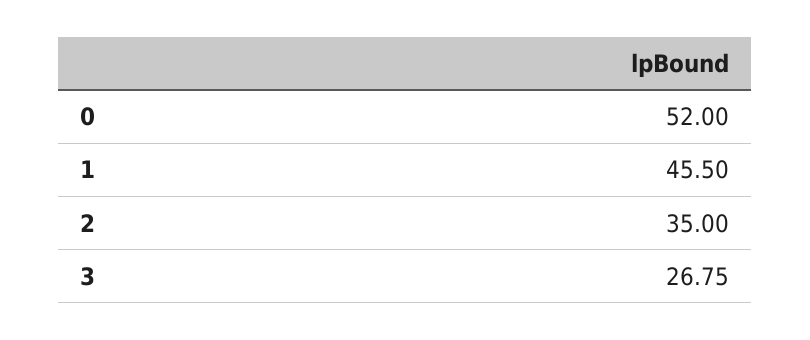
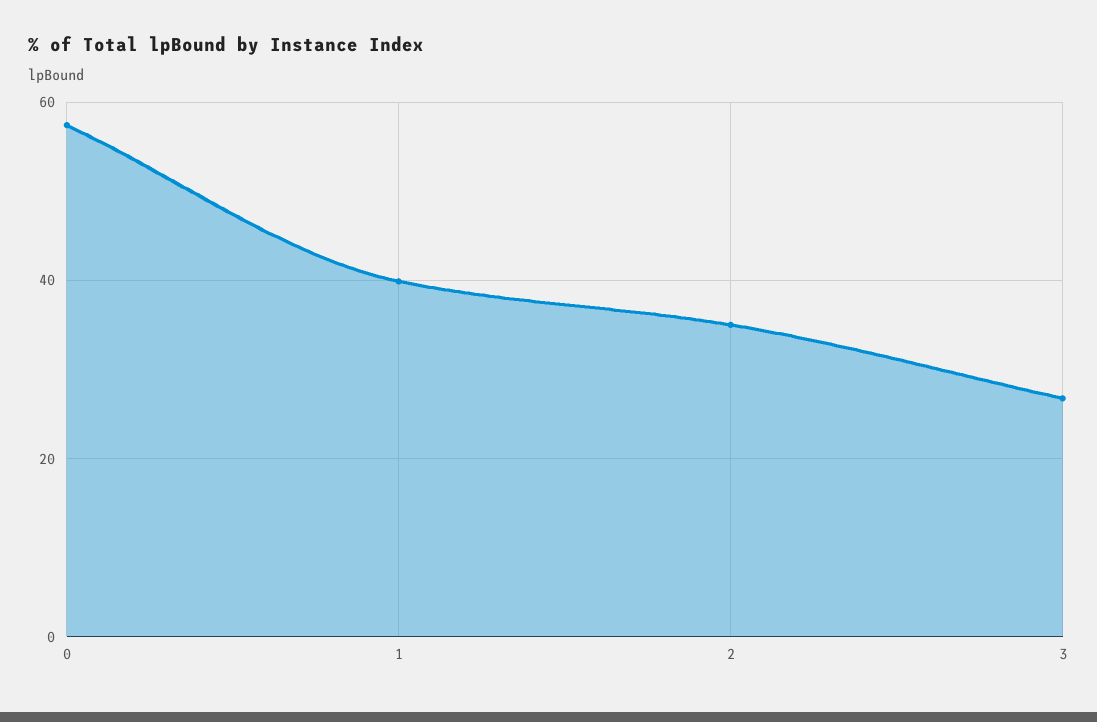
0: 52 -> 58
1: 45.5 -> 40

